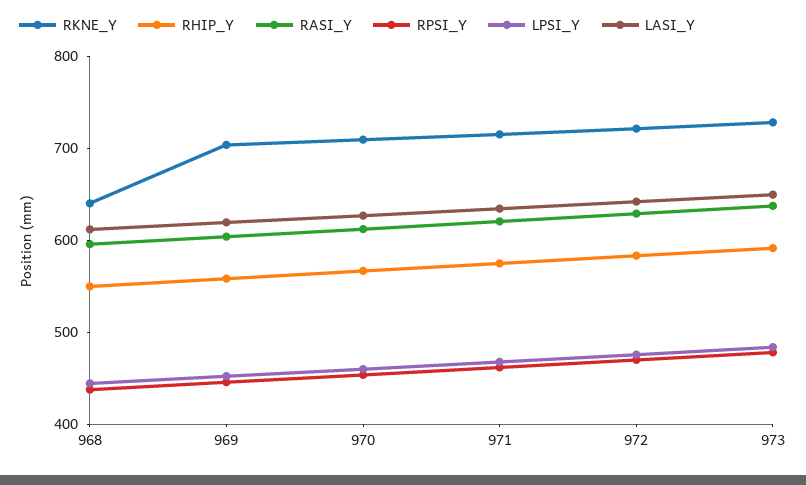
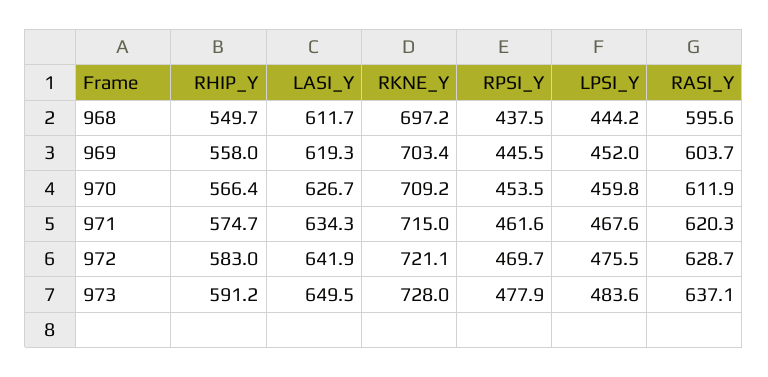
RKNE_Y, 968: 640 -> 697.2

